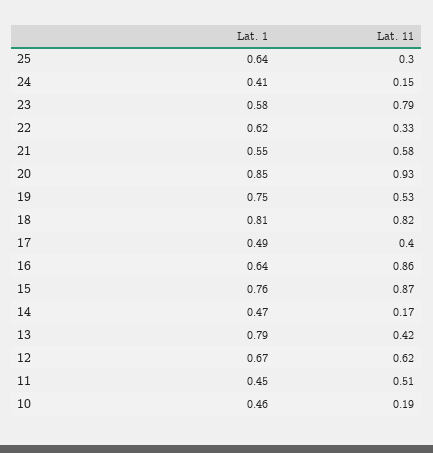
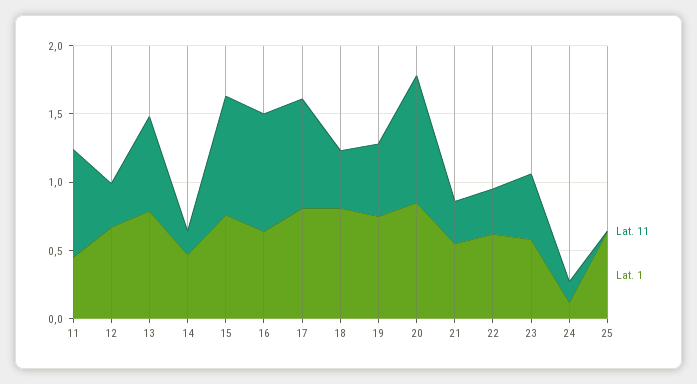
Lat. 11, 25: 0.3 -> 0
Lat. 1, 24: 0.41 -> 0.1
Lat. 11, 23: 0.79 -> 0.5
Lat. 11, 21: 0.58 -> 0.3
Lat. 11, 18: 0.82 -> 0.4
Lat. 1, 17: 0.49 -> 0.8
Lat. 11, 17: 0.4 -> 0.8
Lat. 11, 13: 0.42 -> 0.7
Lat. 11, 12: 0.62 -> 0.3
Lat. 11, 11: 0.51 -> 0.8
Lat. 1, 10: 0.46 -> none
Lat. 11, 10: 0.19 -> none

